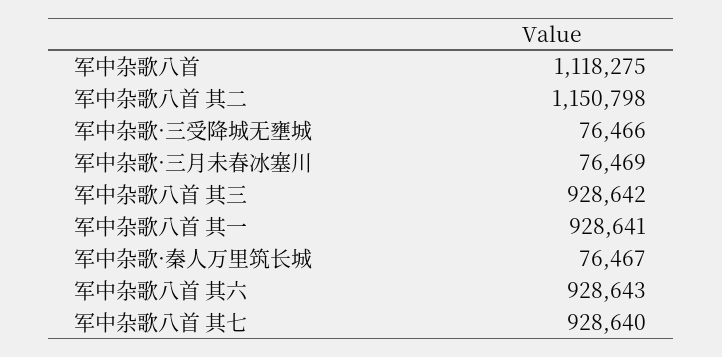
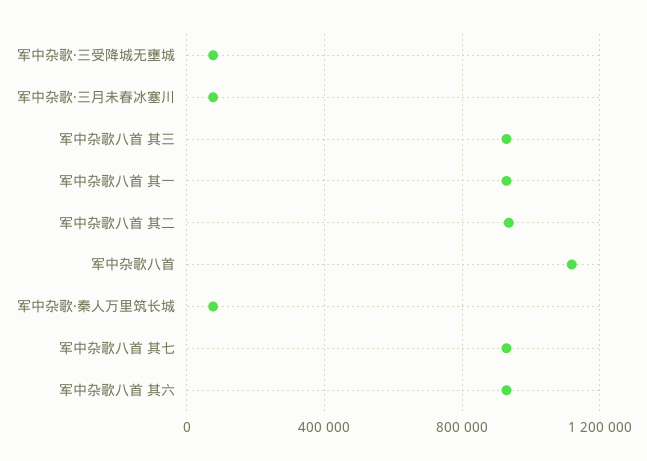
军中杂歌八首 其二: 1150798 -> 950000

